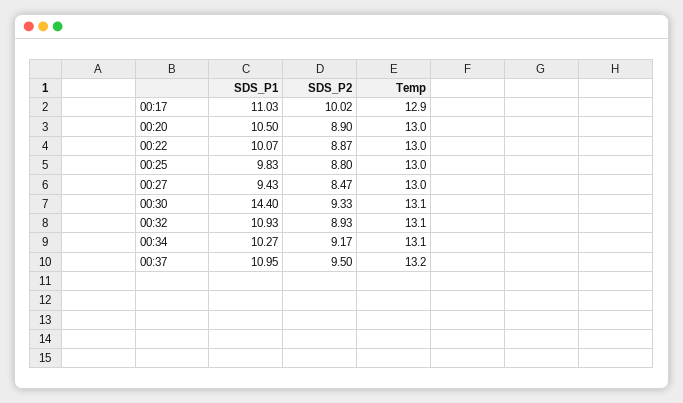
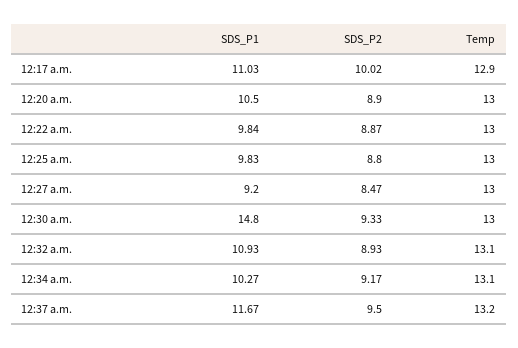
SDS_P1, 00:22: 10.07 -> 9.84
SDS_P1, 00:27: 9.43 -> 9.2
SDS_P1, 00:30: 14.4 -> 14.8
Temp, 00:30: 13.1 -> 13
SDS_P1, 00:37: 10.95 -> 11.67

